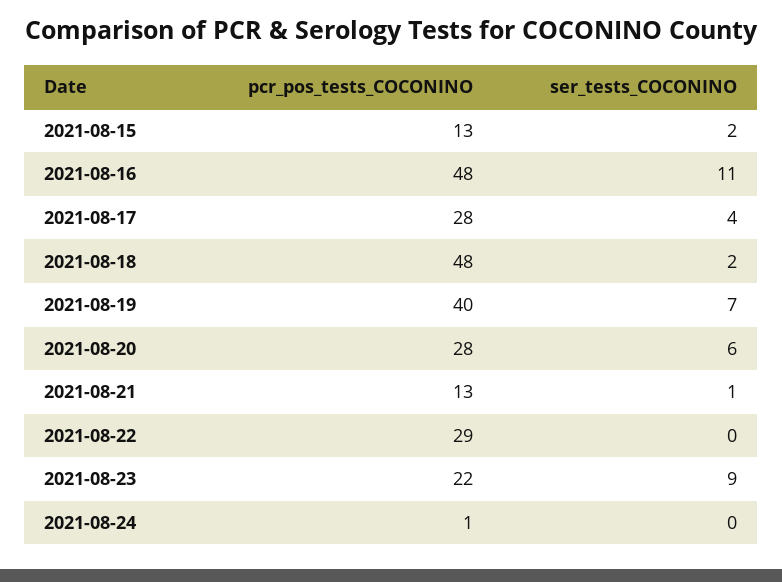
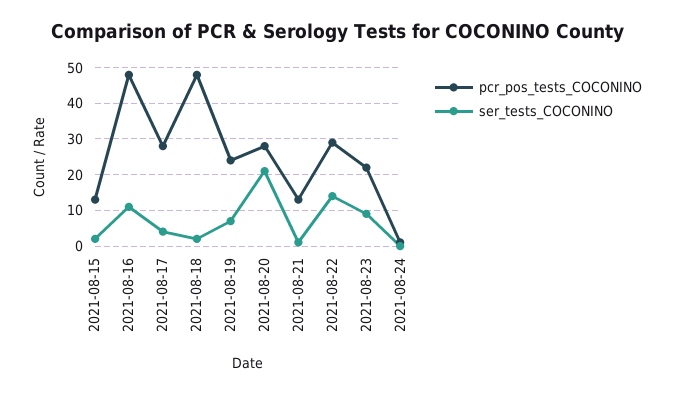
pcr_pos_tests_COCONINO, 2021-08-19: 40 -> 25
ser_tests_COCONINO, 2021-08-20: 6 -> 20
ser_tests_COCONINO, 2021-08-22: 0 -> 15

